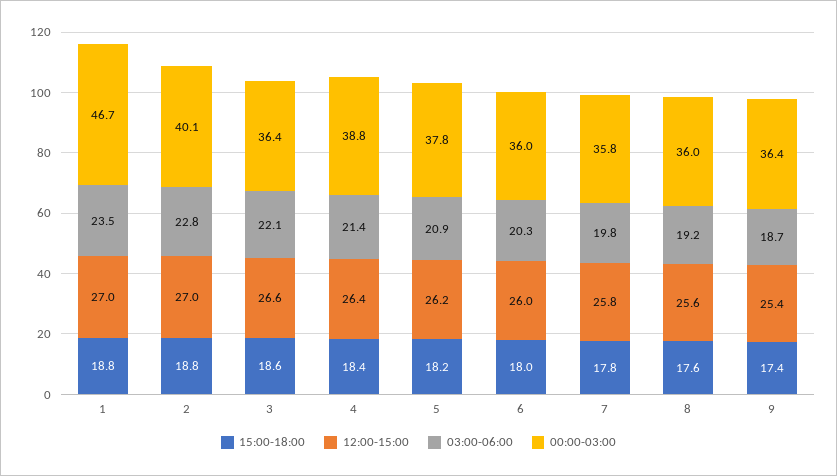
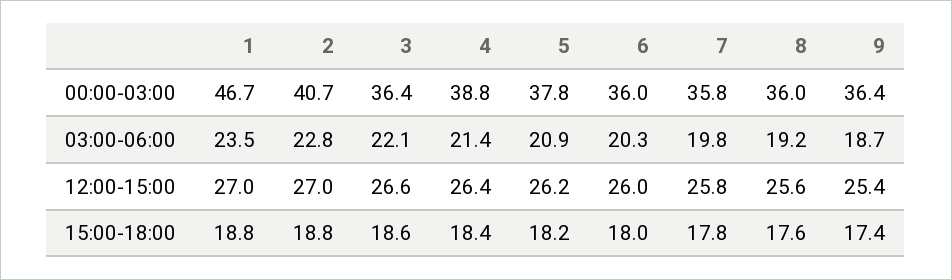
00:00-03:00, 2: 40.1 -> 40.7

